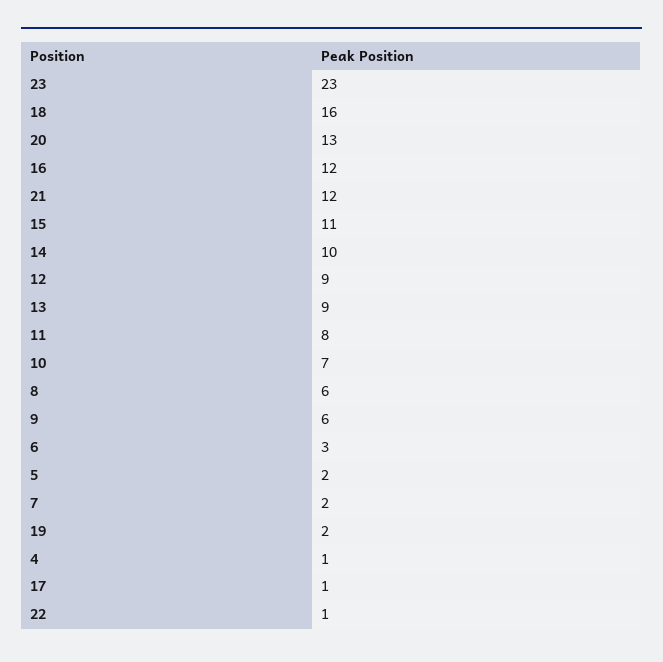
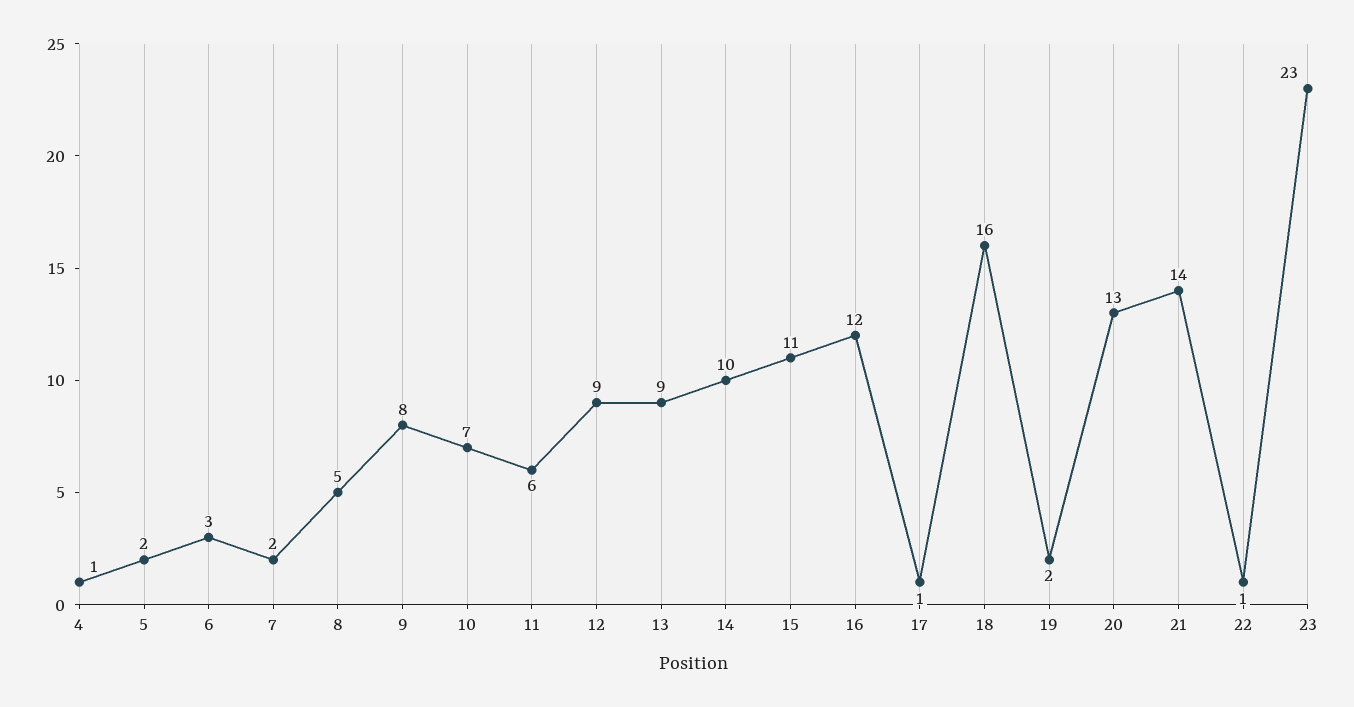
21: 12 -> 14
11: 8 -> 6
8: 6 -> 5
9: 6 -> 8

